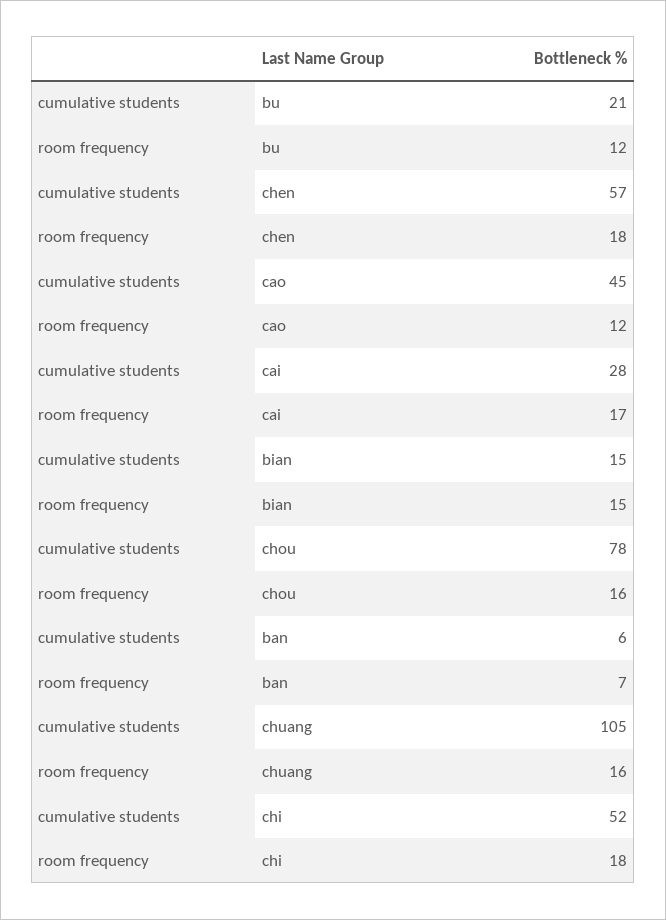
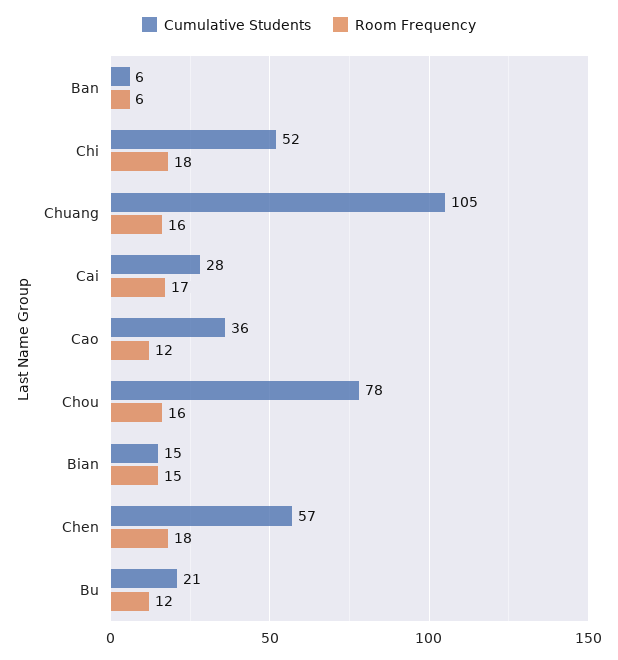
cumulative students, cao: 45 -> 36
room frequency, ban: 7 -> 6

